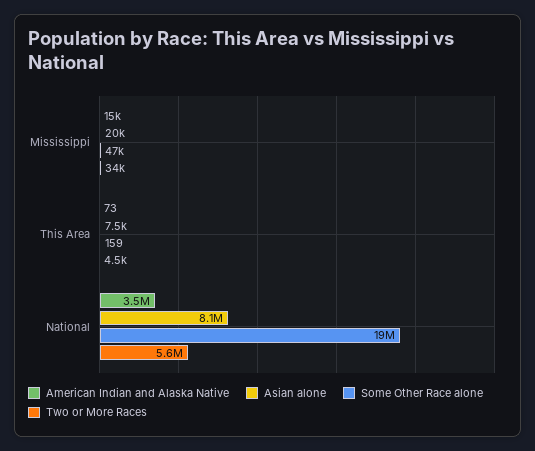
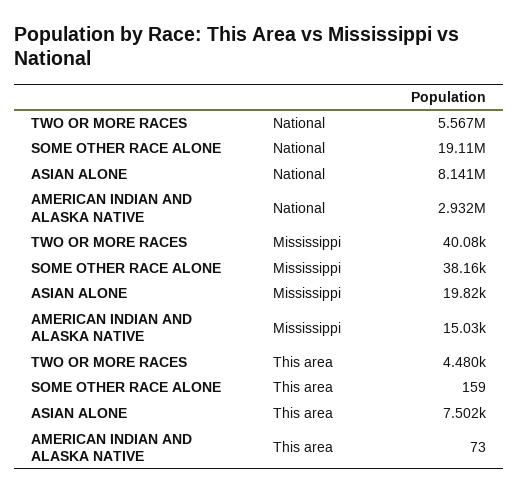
Some Other Race alone, Mississippi: 47000 -> 38160
Two or More Races, Mississippi: 34000 -> 40080
American Indian and Alaska Native, National: 3500000 -> 2932000

